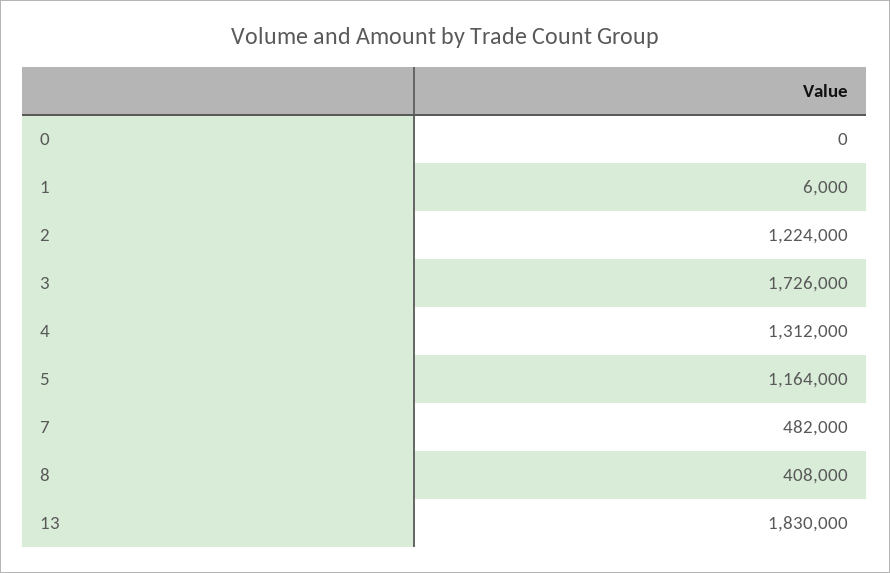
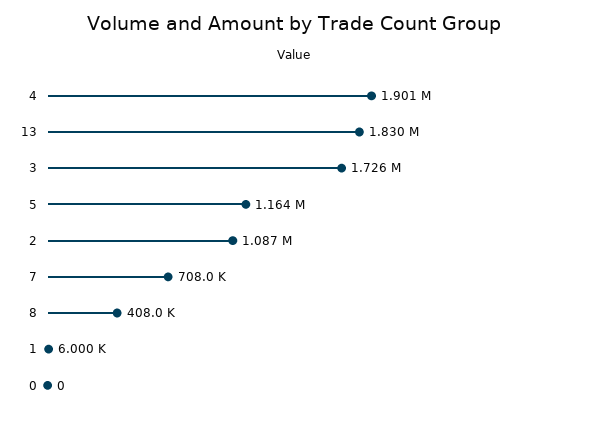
2: 1224000 -> 1087000
4: 1312000 -> 1901000
7: 482000 -> 708000

